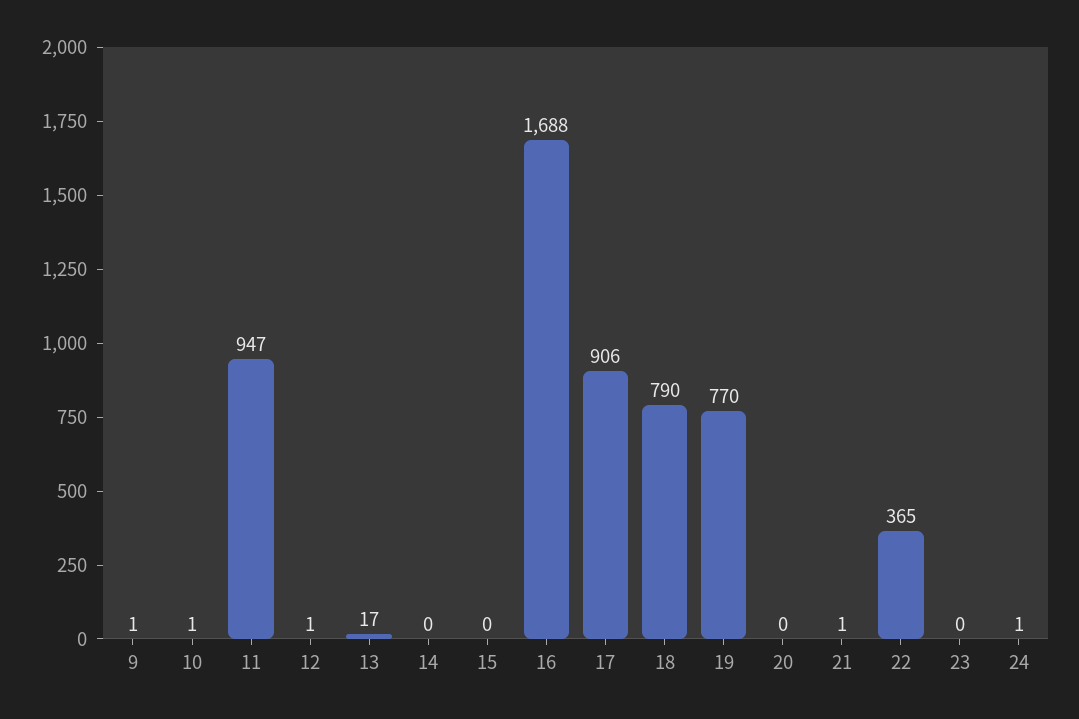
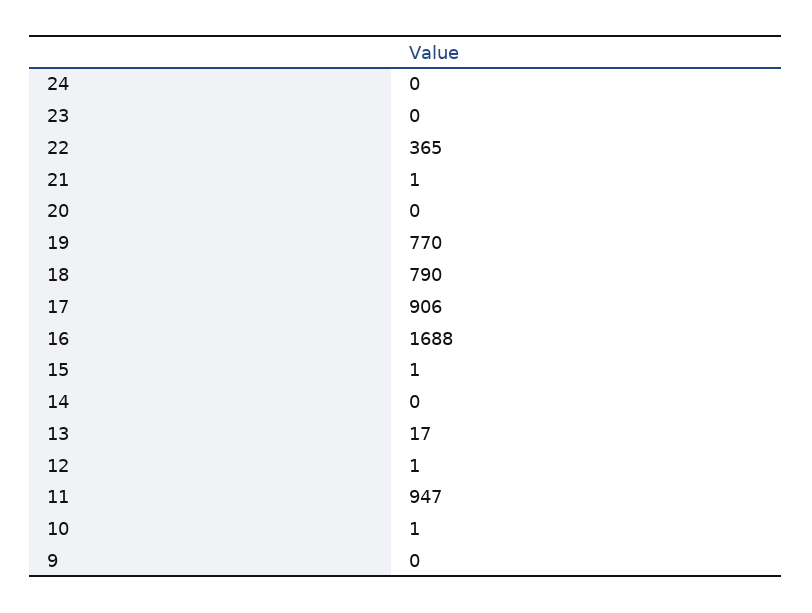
9: 1 -> 0
15: 0 -> 1
24: 1 -> 0

